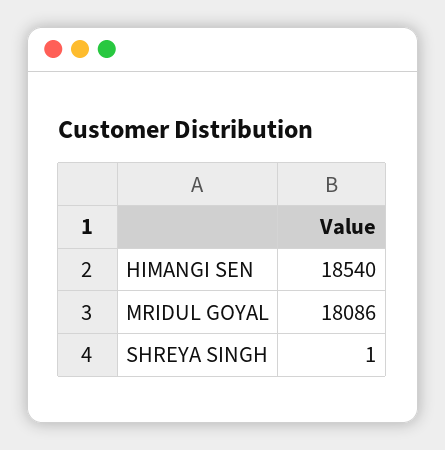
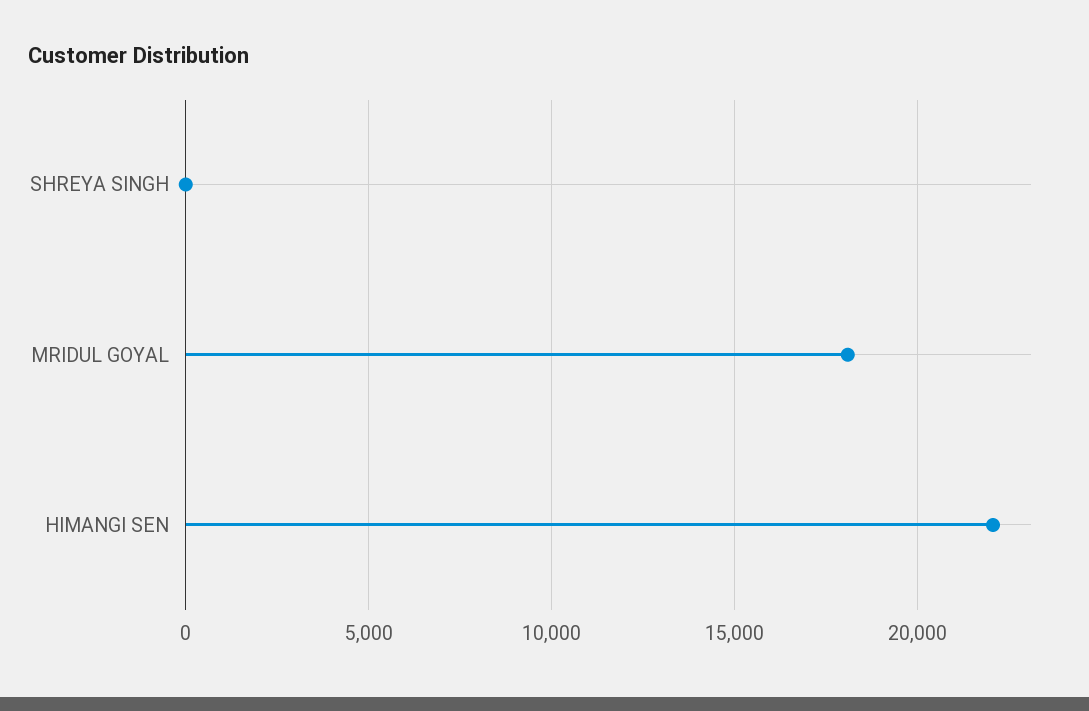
HIMANGI SEN: 18540 -> 22000

